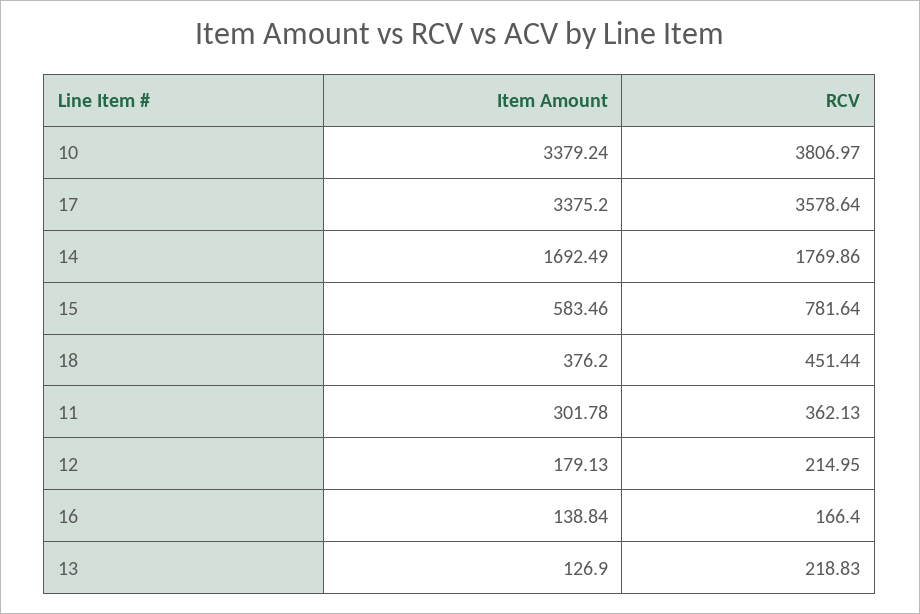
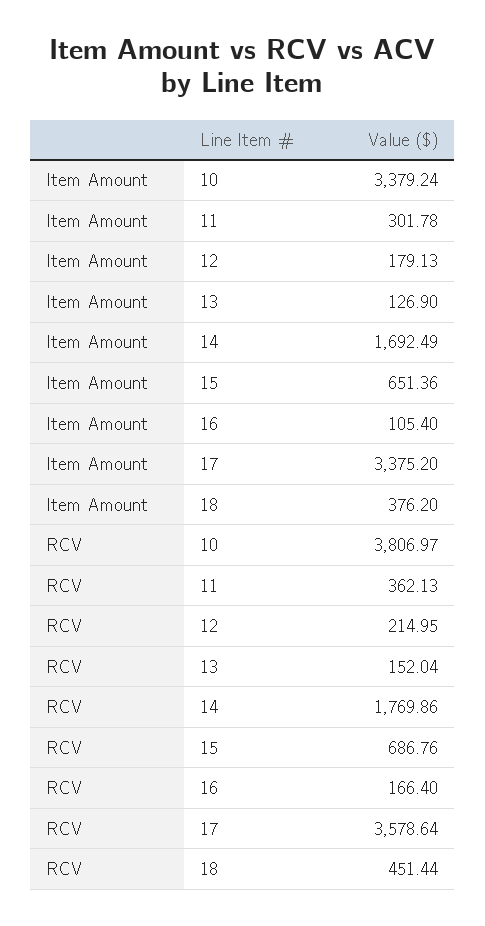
Item Amount, 15: 583.46 -> 651.36
RCV, 15: 781.64 -> 686.76
Item Amount, 16: 138.84 -> 105.4
RCV, 13: 218.83 -> 152.04

